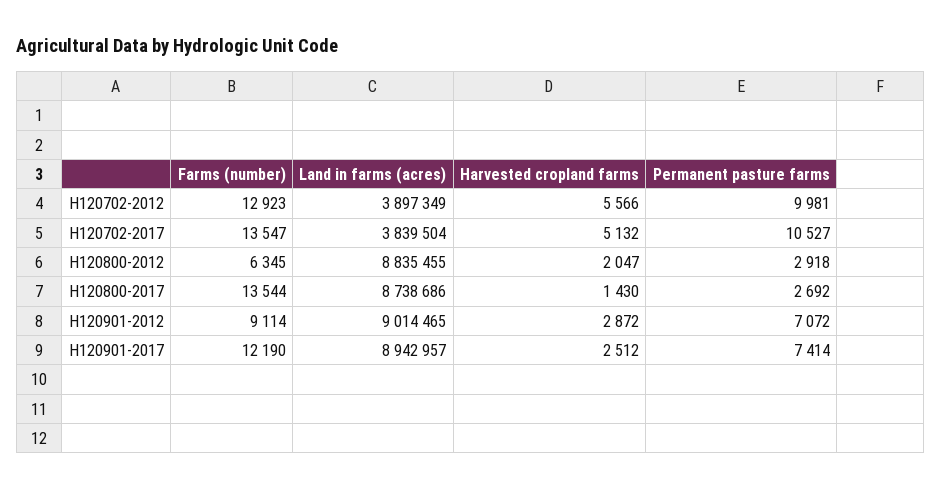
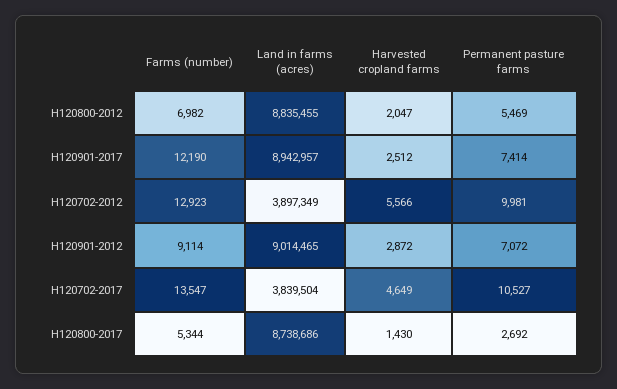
Harvested cropland farms, H120702-2017: 5132 -> 4649
Farms (number), H120800-2012: 6345 -> 6982
Permanent pasture farms, H120800-2012: 2918 -> 5469
Farms (number), H120800-2017: 13544 -> 5344

